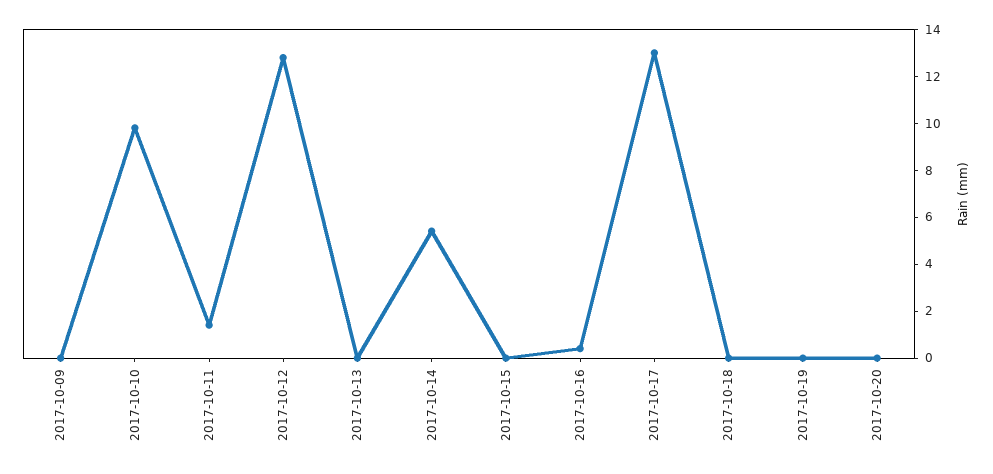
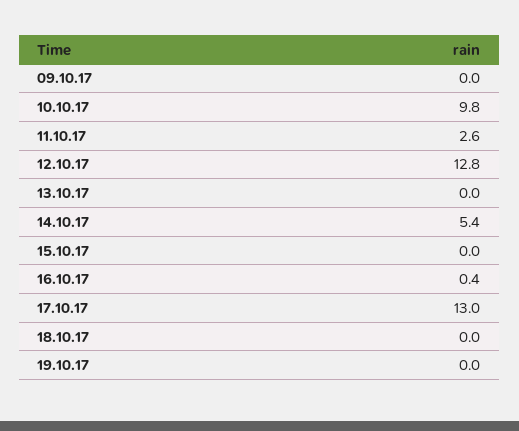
2017-10-11: 1.5 -> 2.6
2017-10-20: 0 -> none

